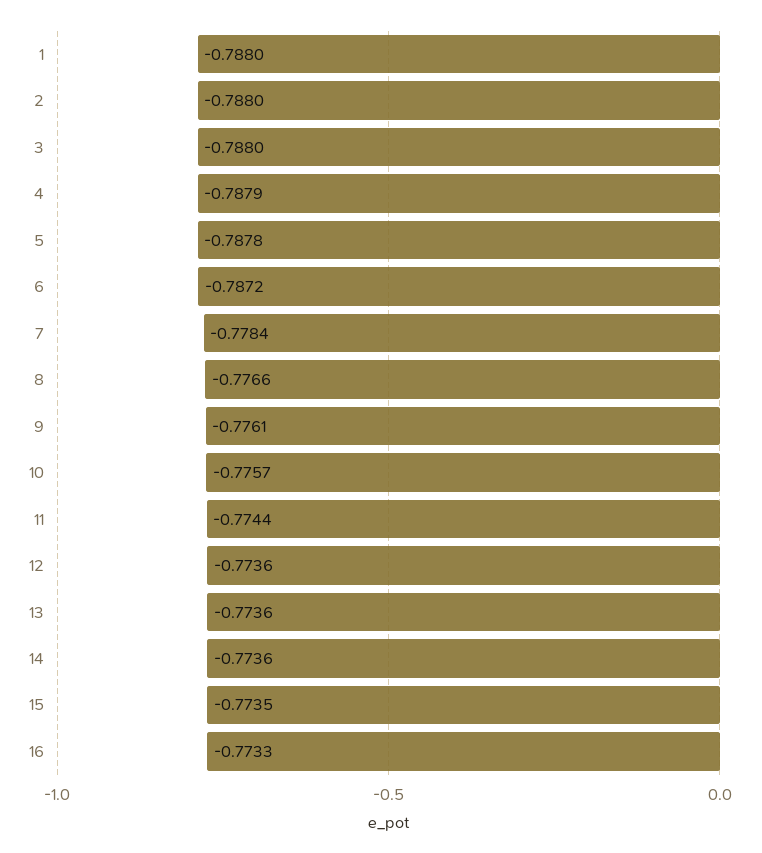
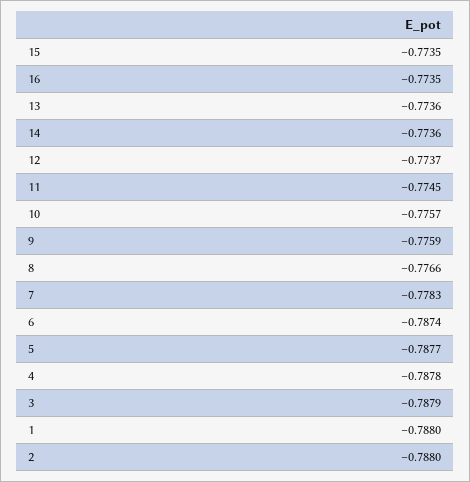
3: -0.788 -> -0.7879
4: -0.7879 -> -0.7878
5: -0.7878 -> -0.7877
6: -0.7872 -> -0.7874
7: -0.7784 -> -0.7783
9: -0.7761 -> -0.7759
11: -0.7744 -> -0.7745
12: -0.7736 -> -0.7737
16: -0.7733 -> -0.7735

